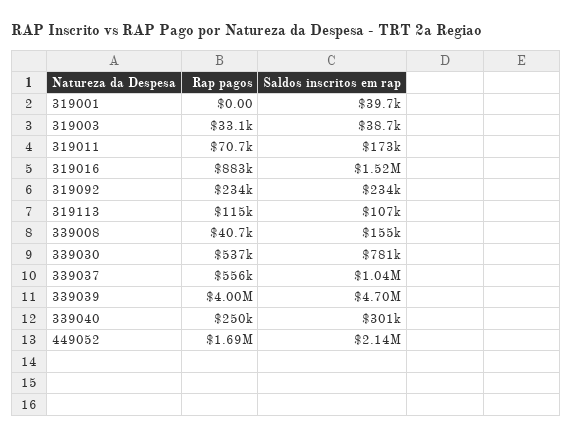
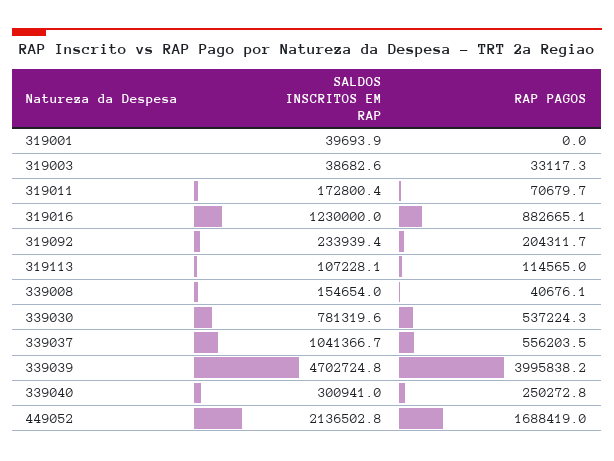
Saldos inscritos em rap, 319016: 1520000 -> 1230000
Rap pagos, 319092: 234000 -> 204311.7

